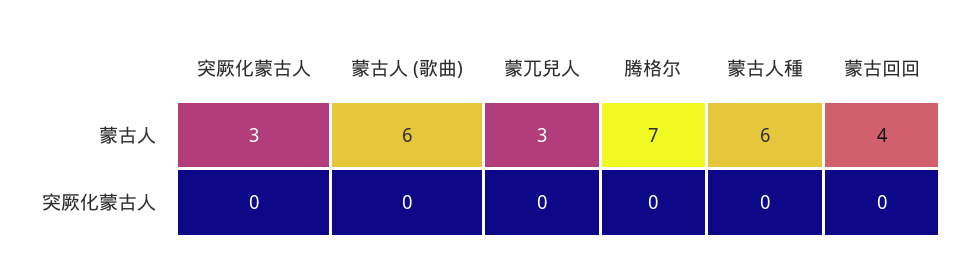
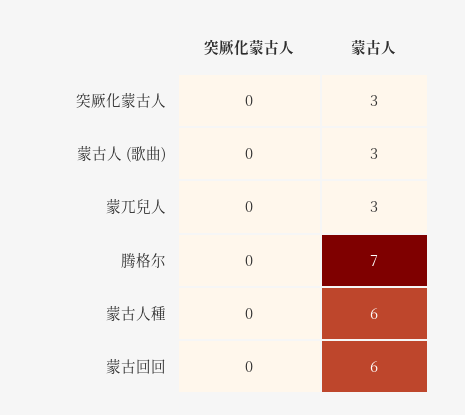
蒙古人 (歌曲), 蒙古人: 6 -> 3
蒙古回回, 蒙古人: 4 -> 6

